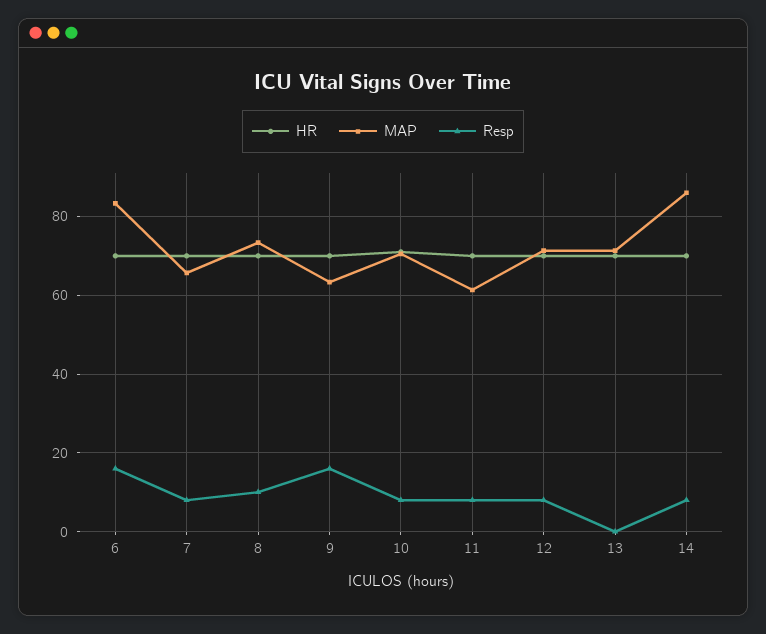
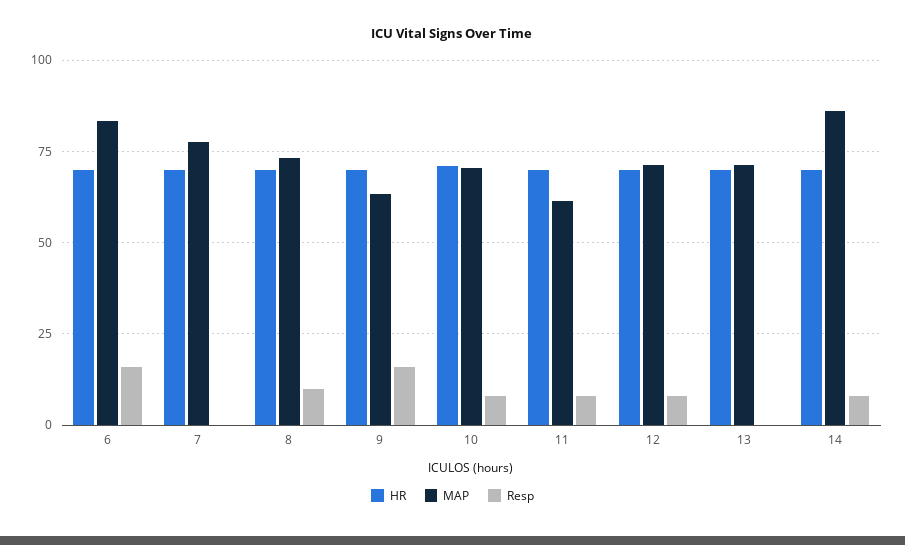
MAP, 7: 66 -> 77.5
Resp, 7: 8 -> 0

